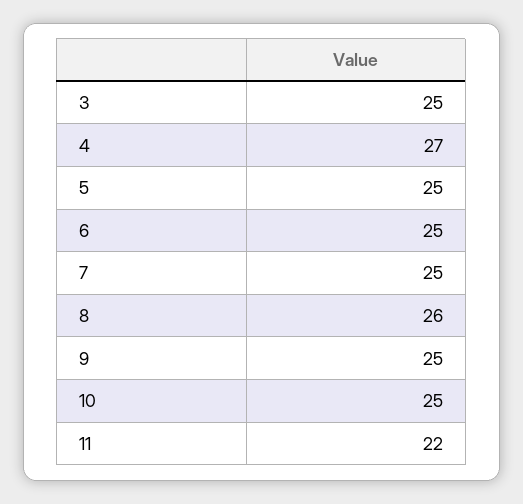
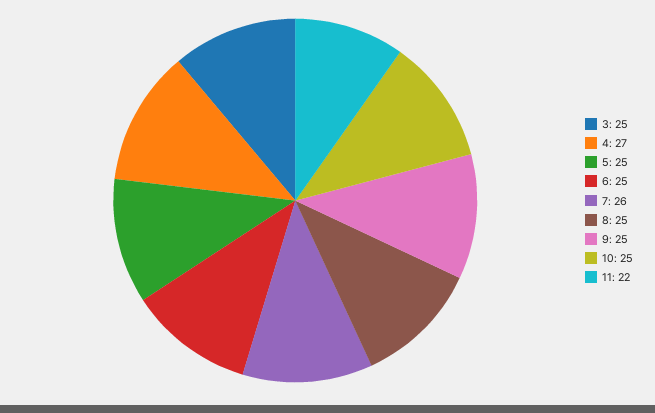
7: 25 -> 26
8: 26 -> 25

